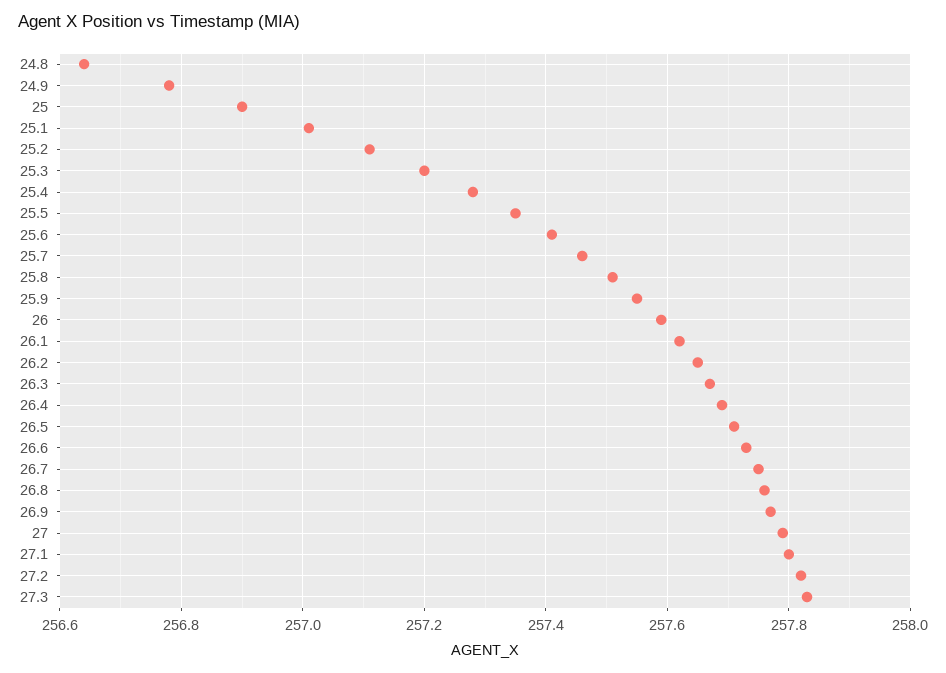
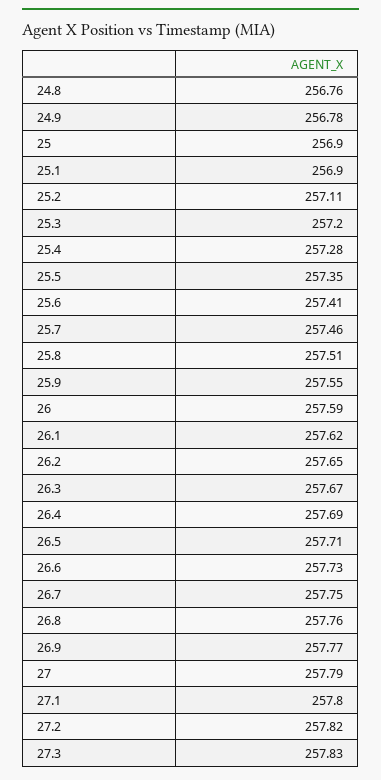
24.8: 256.65 -> 256.76
25.1: 257 -> 256.9

